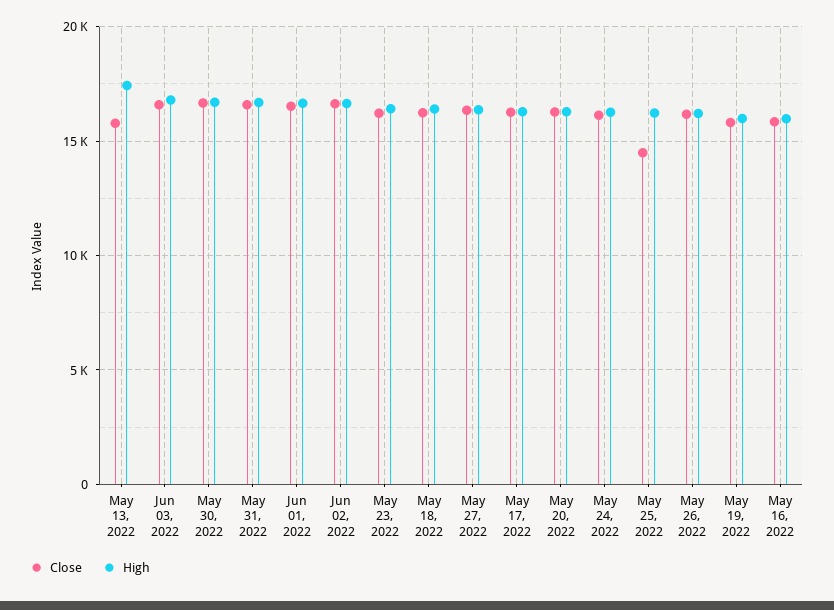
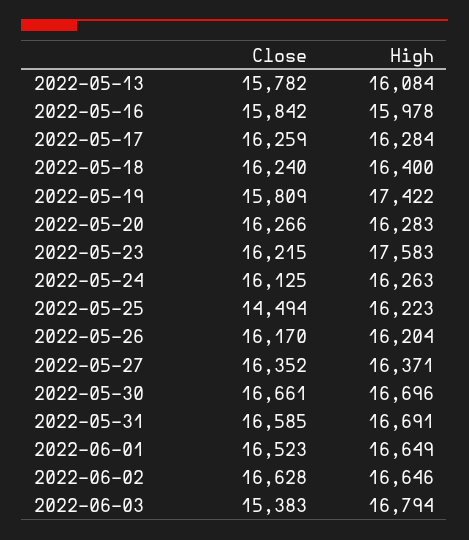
High, May 13, 2022: 17500 -> 16084
Close, Jun 03, 2022: 16500 -> 15383
High, May 23, 2022: 16500 -> 17583
High, May 19, 2022: 16000 -> 17422

